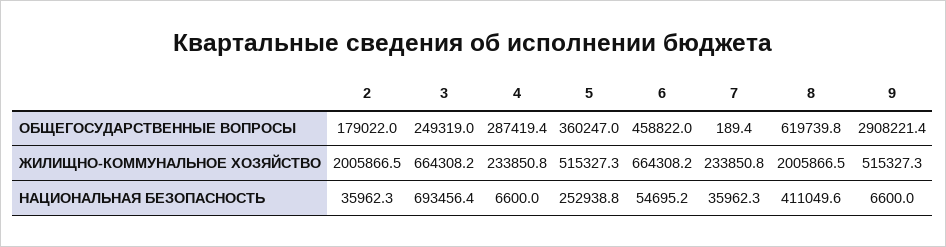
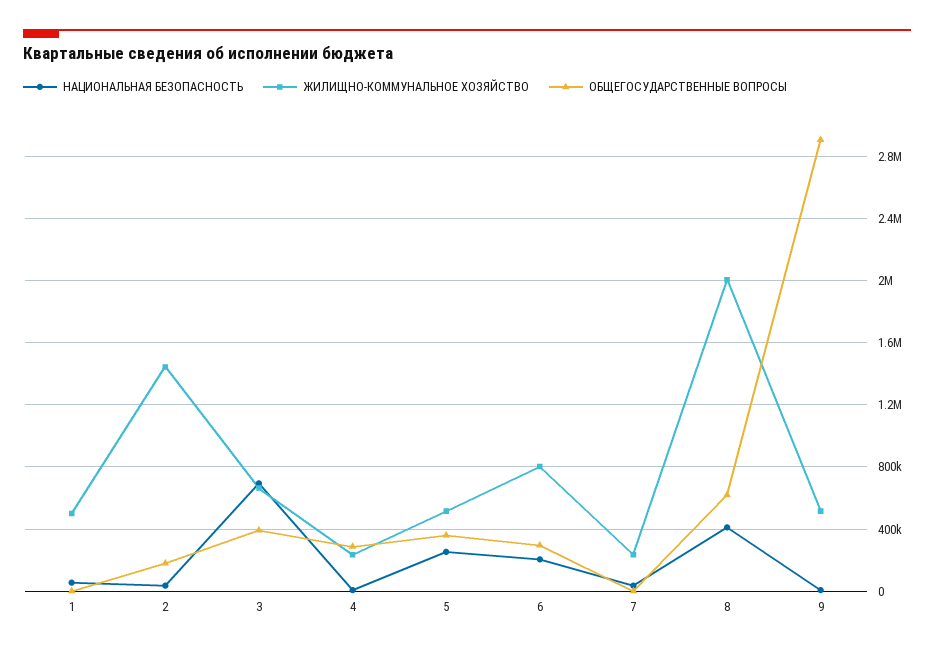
ОБЩЕГОСУДАРСТВЕННЫЕ ВОПРОСЫ, 3: 249319 -> 400000
ОБЩЕГОСУДАРСТВЕННЫЕ ВОПРОСЫ, 6: 458822 -> 300000
ЖИЛИЩНО-КОММУНАЛЬНОЕ ХОЗЯЙСТВО, 2: 2005866.5 -> 1450000
ЖИЛИЩНО-КОММУНАЛЬНОЕ ХОЗЯЙСТВО, 6: 664308.2 -> 800000
НАЦИОНАЛЬНАЯ БЕЗОПАСНОСТЬ, 6: 54695.2 -> 200000
НАЦИОНАЛЬНАЯ БЕЗОПАСНОСТЬ, 1: none -> 50000
ЖИЛИЩНО-КОММУНАЛЬНОЕ ХОЗЯЙСТВО, 1: none -> 500000
ОБЩЕГОСУДАРСТВЕННЫЕ ВОПРОСЫ, 1: none -> 0

